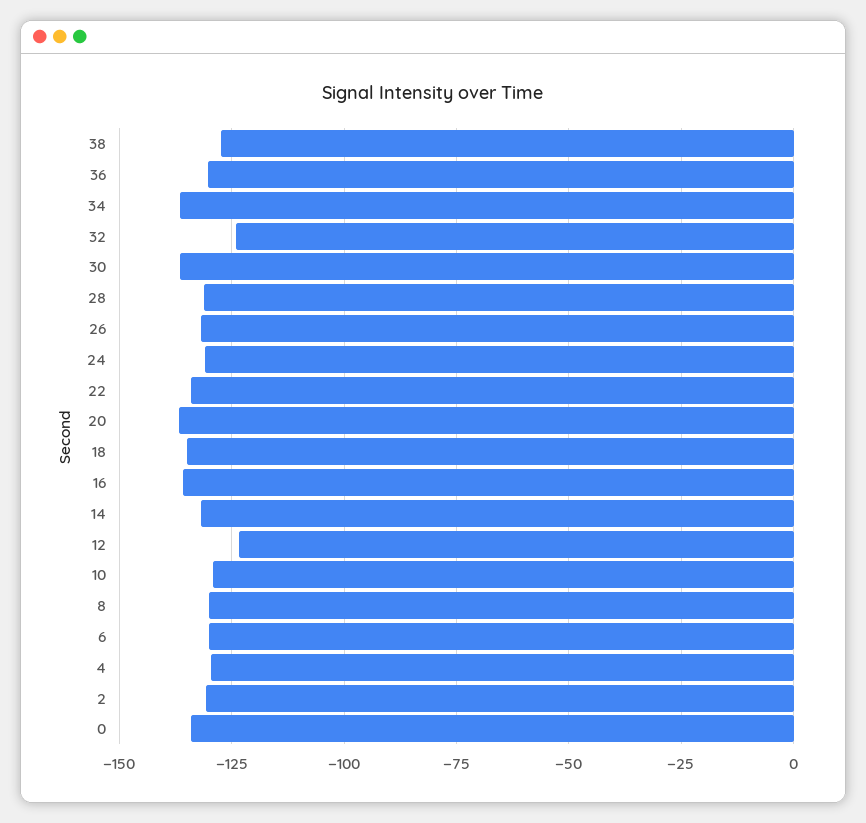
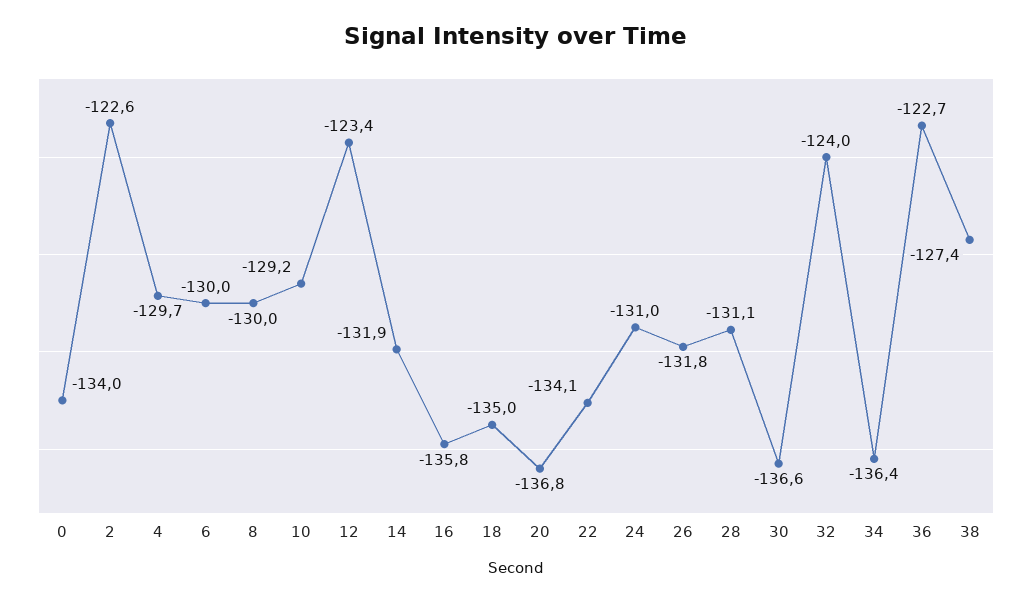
36: -130 -> -122.7
2: -130 -> -122.6

